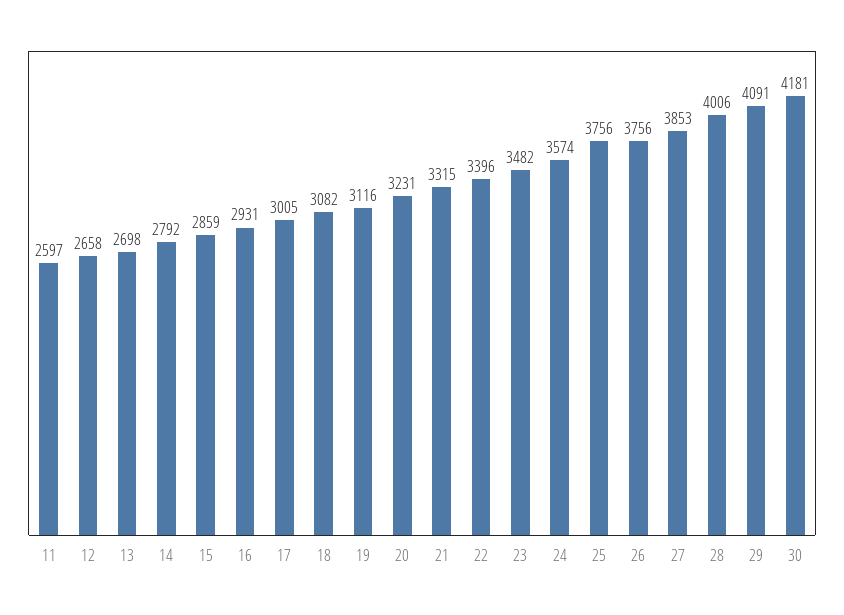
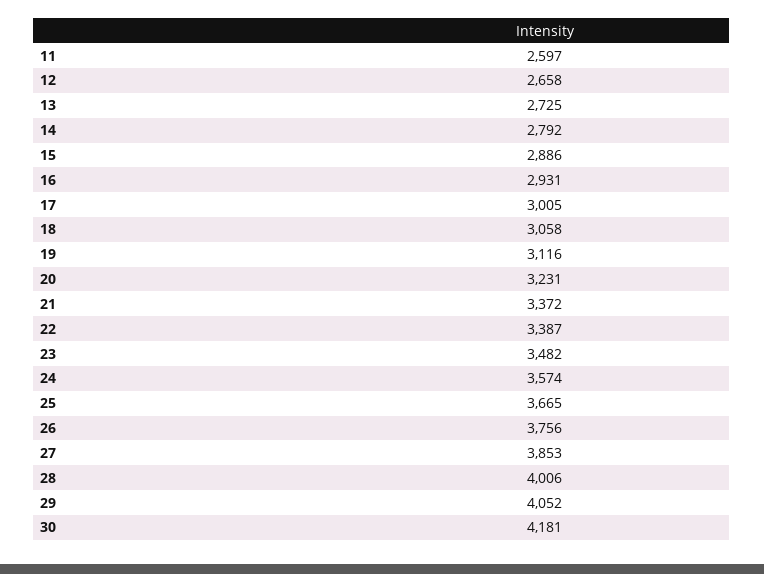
13: 2698 -> 2725
15: 2859 -> 2886
18: 3082 -> 3058
21: 3315 -> 3372
22: 3396 -> 3387
25: 3756 -> 3665
29: 4091 -> 4052

